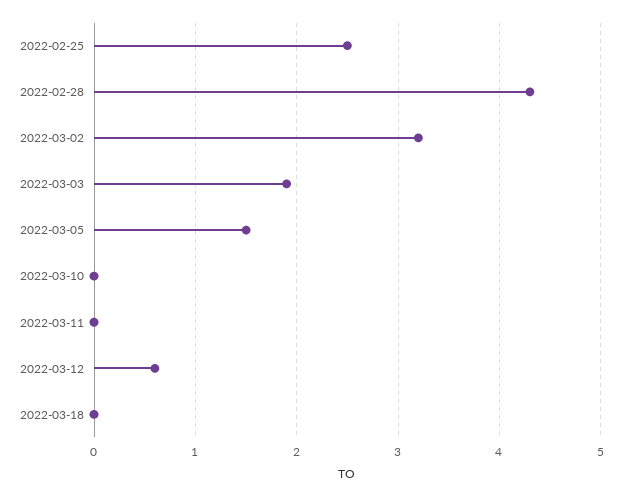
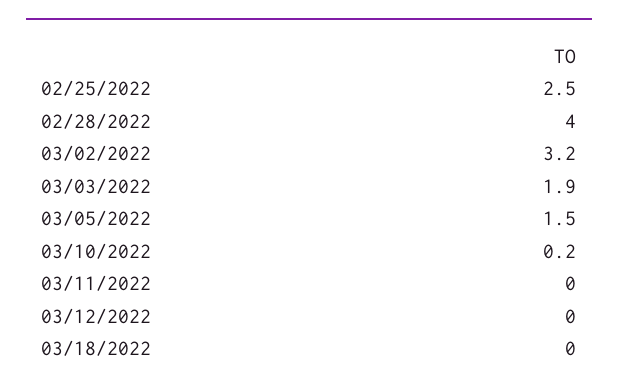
2022-02-28: 4.3 -> 4
2022-03-10: 0 -> 0.2
2022-03-12: 0.6 -> 0

